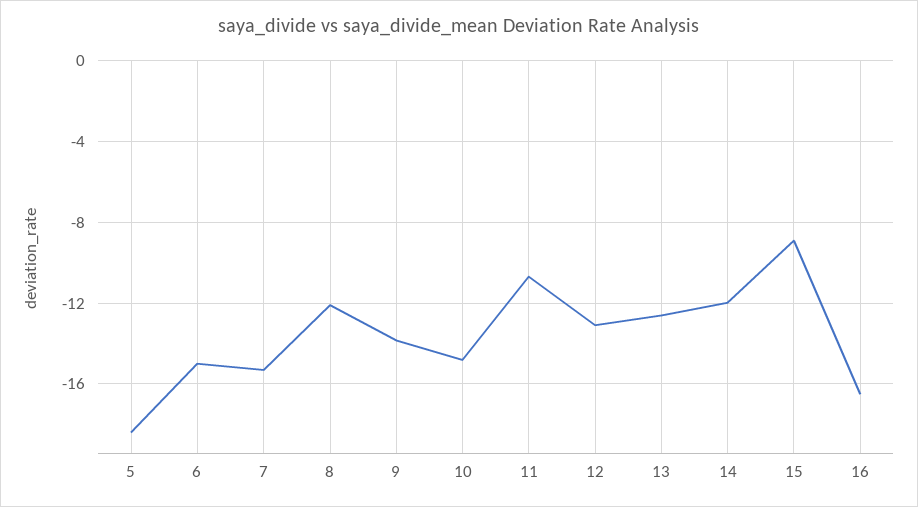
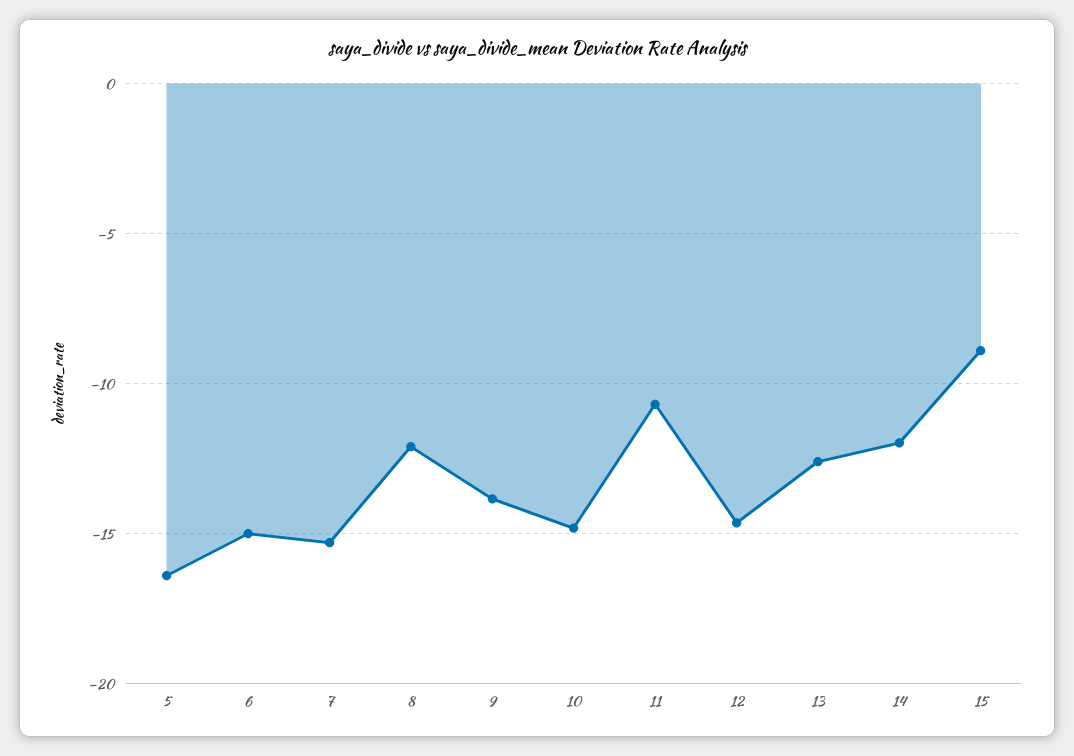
5: -18.5 -> -16.5
12: -13 -> -14.5
16: -16.5 -> none

